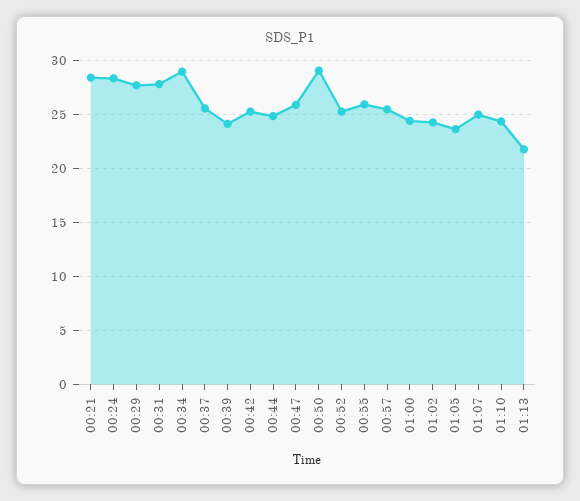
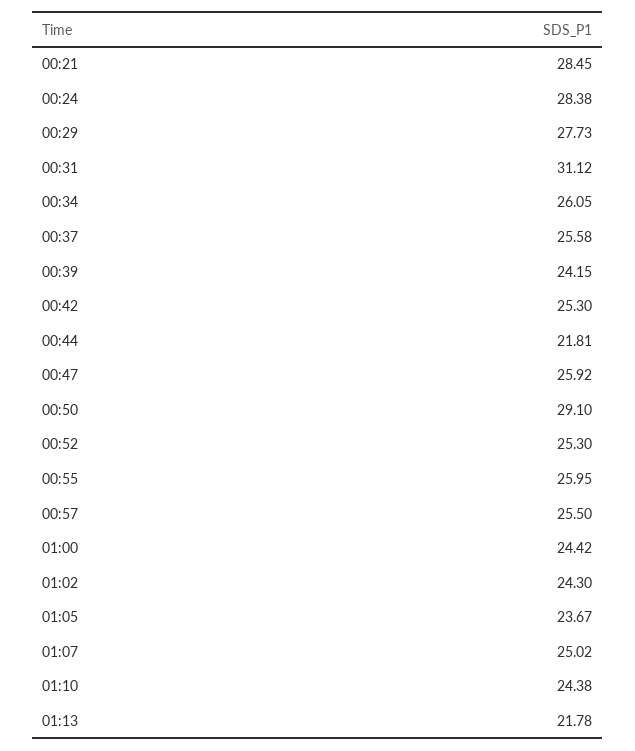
00:31: 28 -> 31.12
00:34: 29 -> 26.05
00:44: 25 -> 21.81

